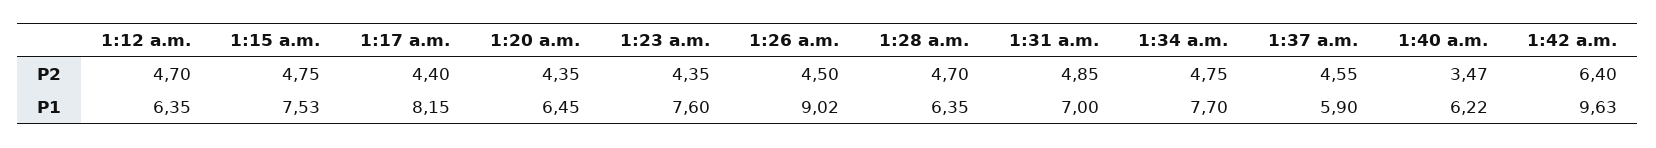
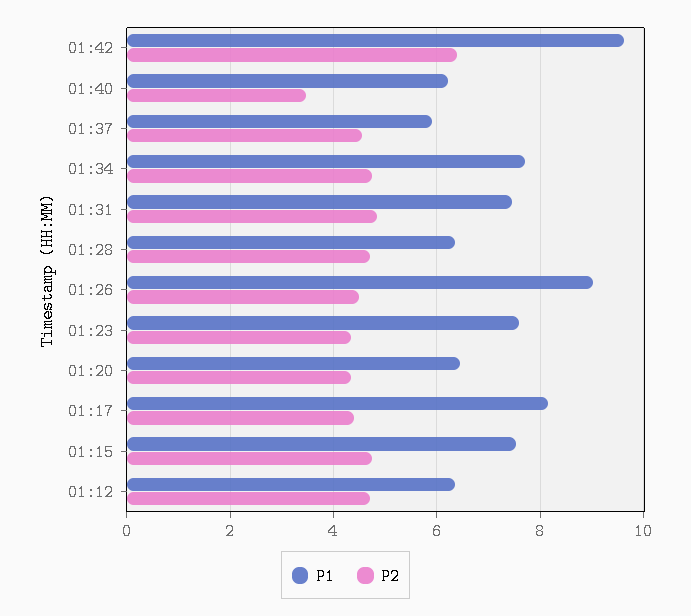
P1, 1:31 a.m.: 7 -> 7.4

